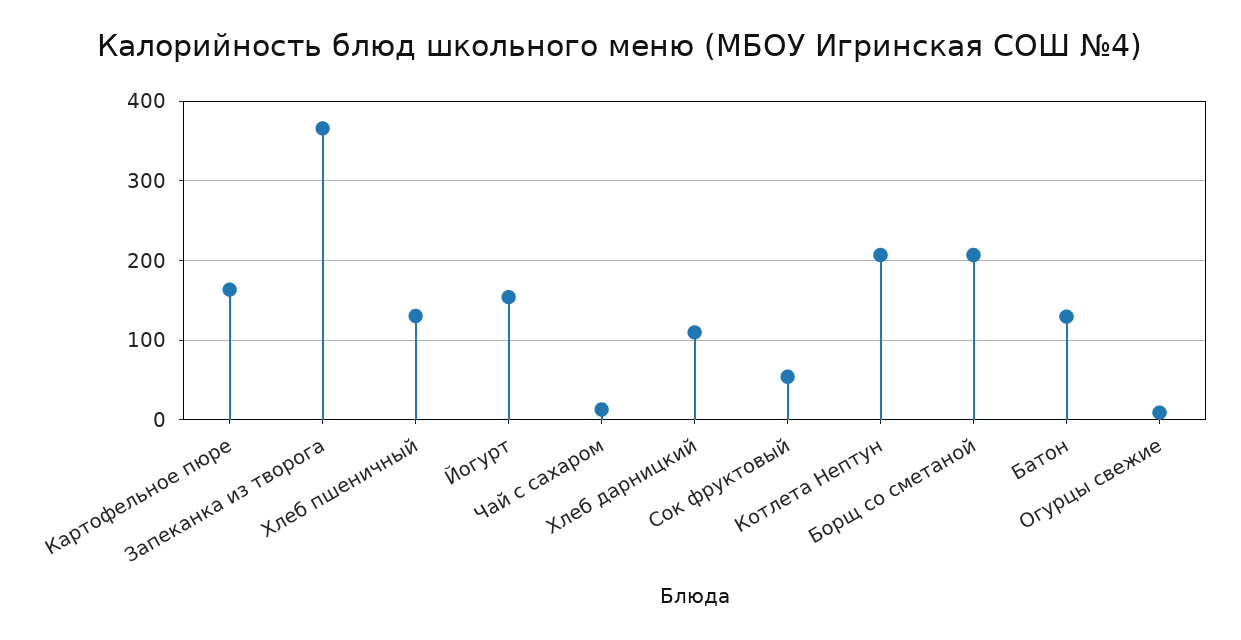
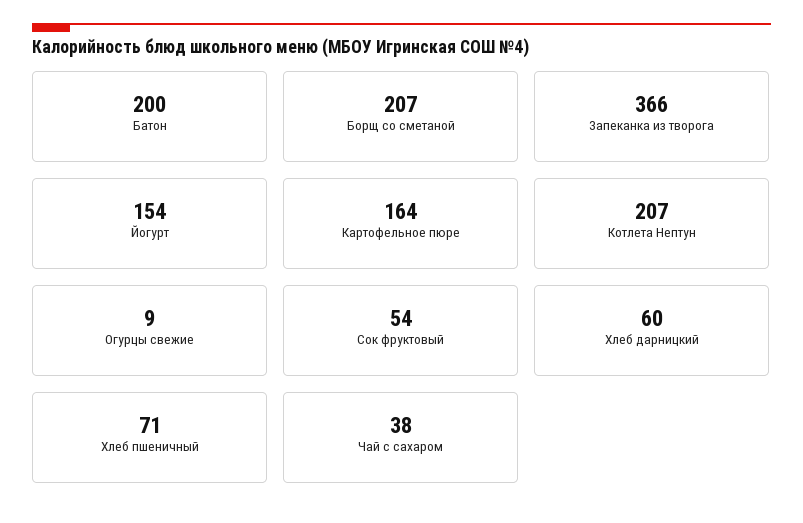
Хлеб пшеничный: 130 -> 71
Чай с сахаром: 10 -> 38
Хлеб дарницкий: 110 -> 60
Батон: 130 -> 200

